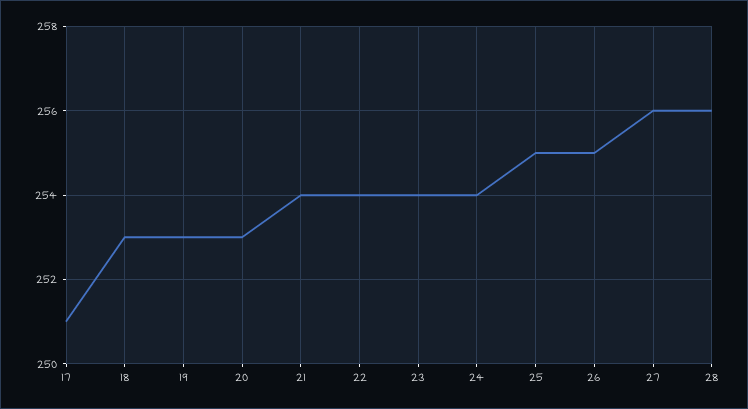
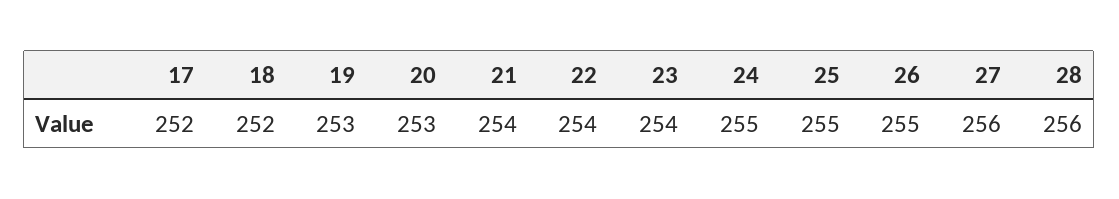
17: 251 -> 252
18: 253 -> 252
24: 254 -> 255

